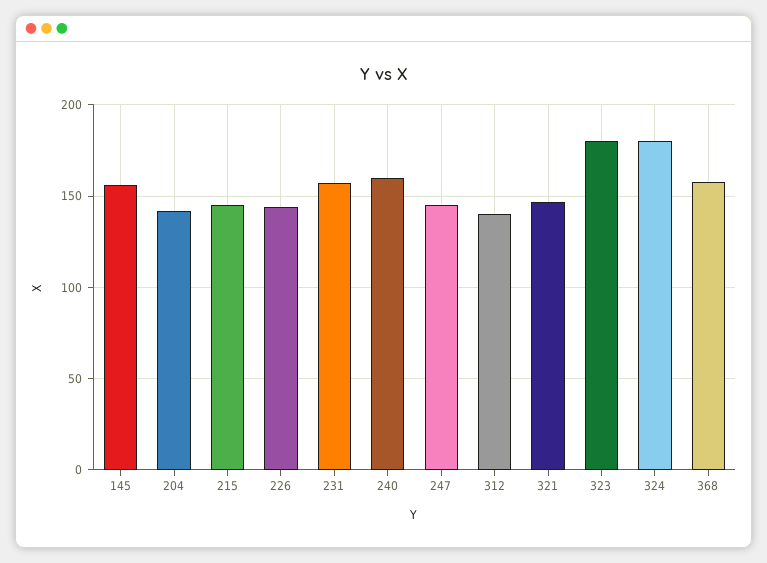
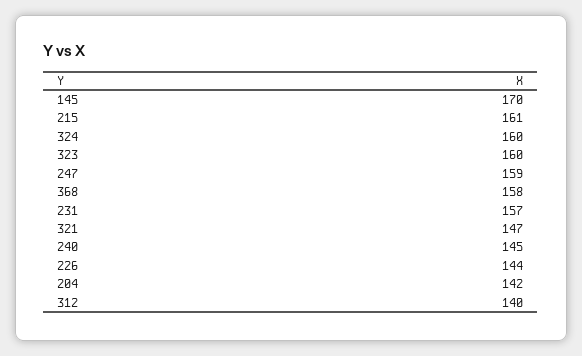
145: 155 -> 170
215: 145 -> 161
240: 160 -> 145
247: 145 -> 159
323: 180 -> 160
324: 180 -> 160

